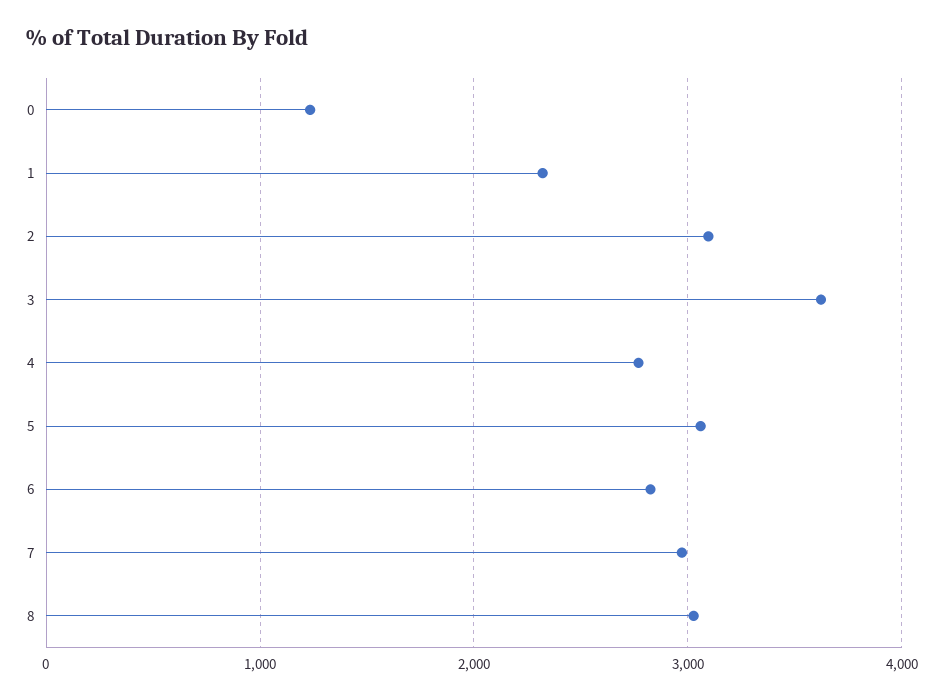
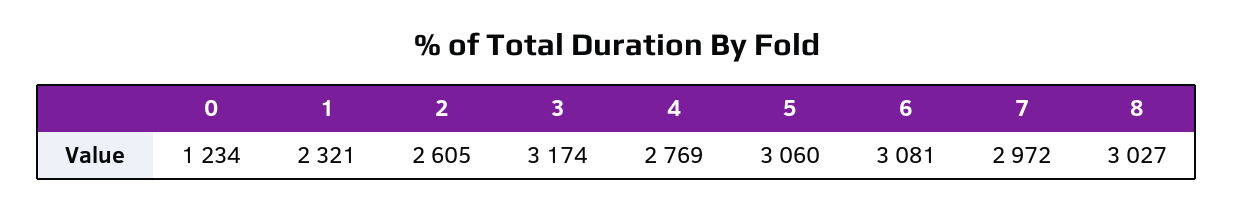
2: 3100 -> 2605
3: 3600 -> 3174
6: 2800 -> 3081

